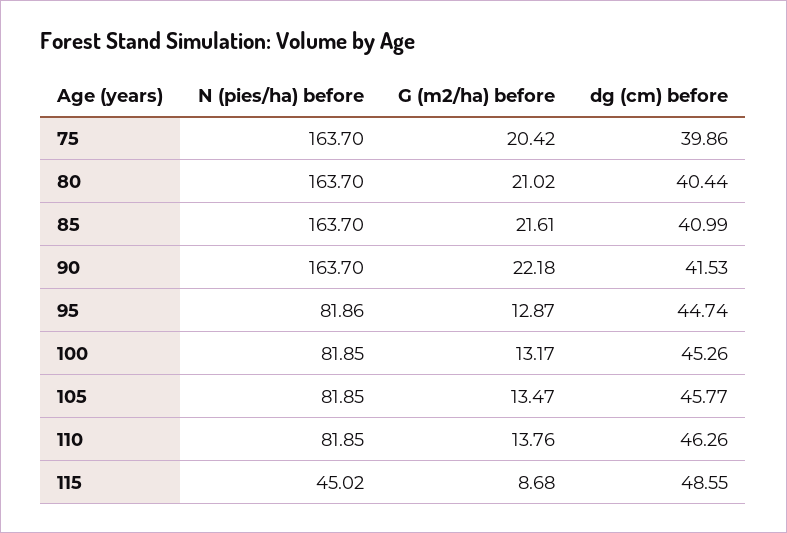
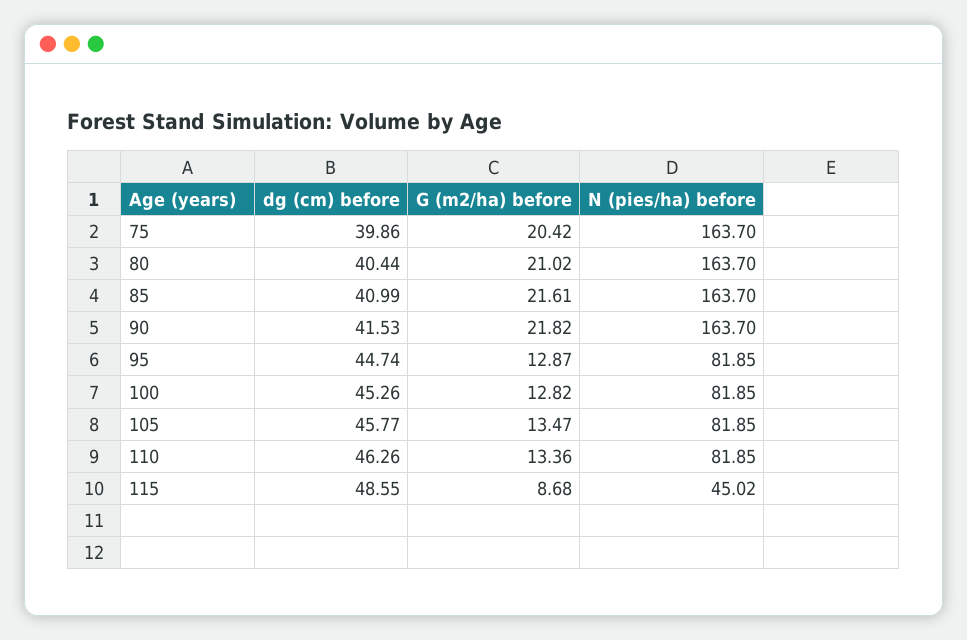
G (m2/ha) before, 90: 22.18 -> 21.82
N (pies/ha) before, 95: 81.86 -> 81.85
G (m2/ha) before, 100: 13.17 -> 12.82
G (m2/ha) before, 110: 13.76 -> 13.36

